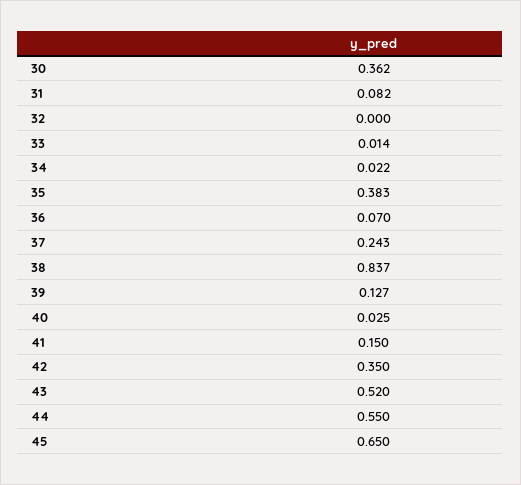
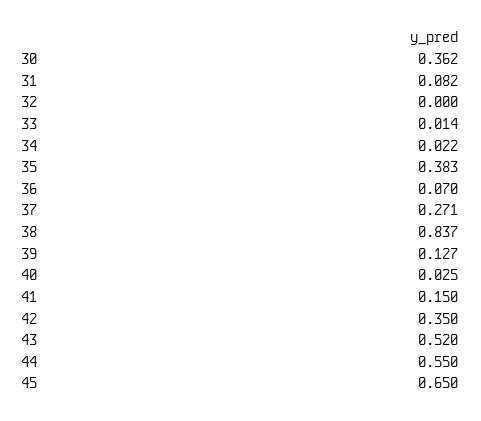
37: 0.243 -> 0.271

